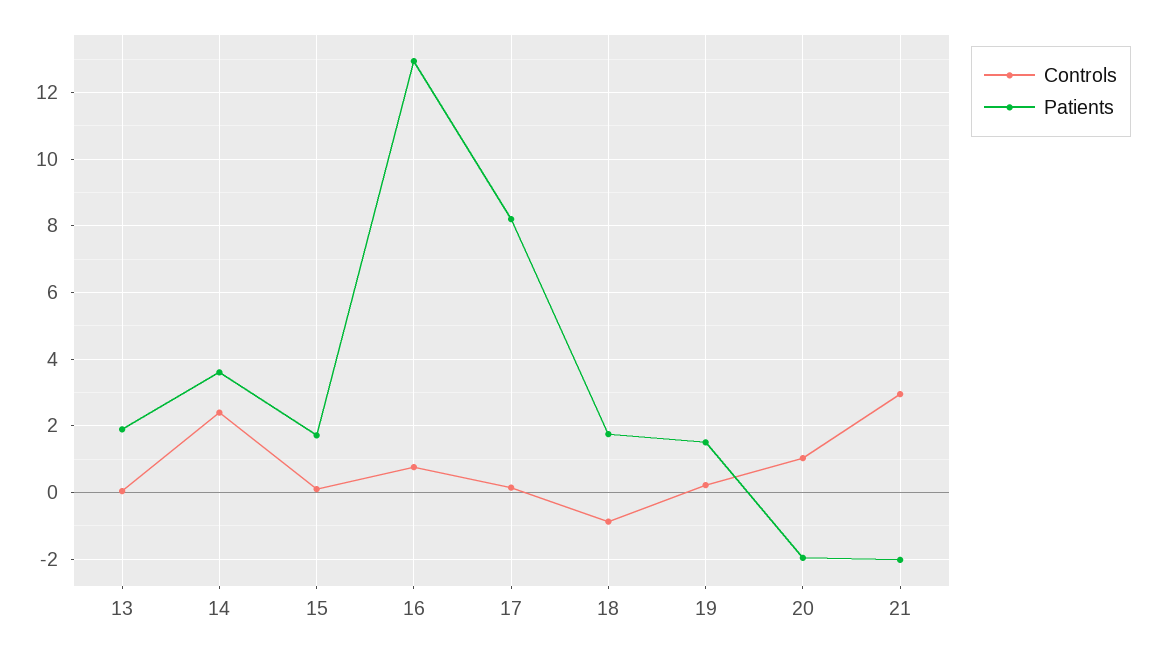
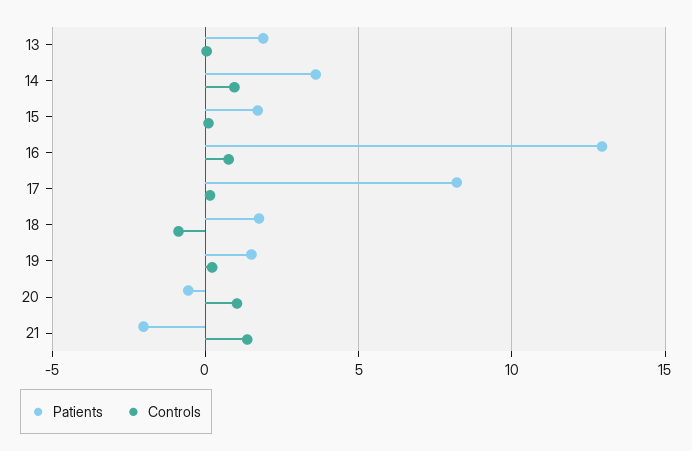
Controls, 14: 2.4 -> 1
Patients, 20: -2 -> -0.5
Controls, 21: 3 -> 1.5

